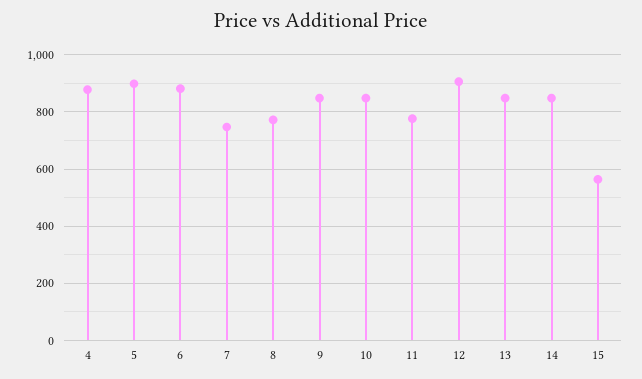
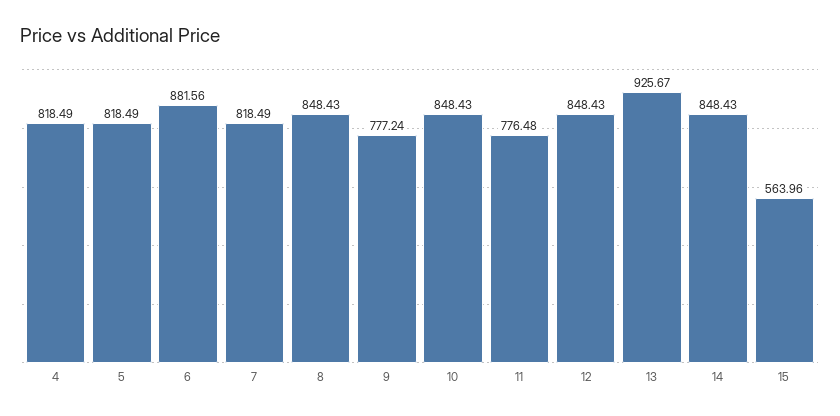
4: 875 -> 818.49
5: 900 -> 818.49
7: 750 -> 818.49
8: 775 -> 848.43
9: 850 -> 777.24
12: 900 -> 848.43
13: 850 -> 925.67

